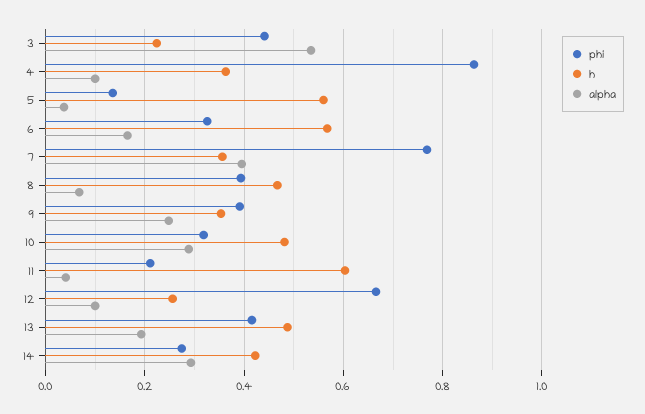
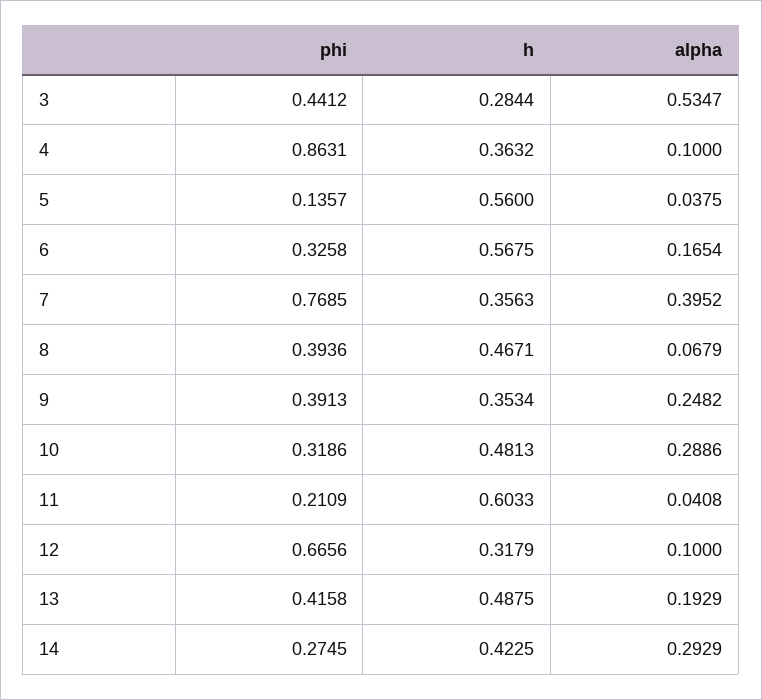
h, 3: 0.22 -> 0.2844
h, 12: 0.26 -> 0.3179

